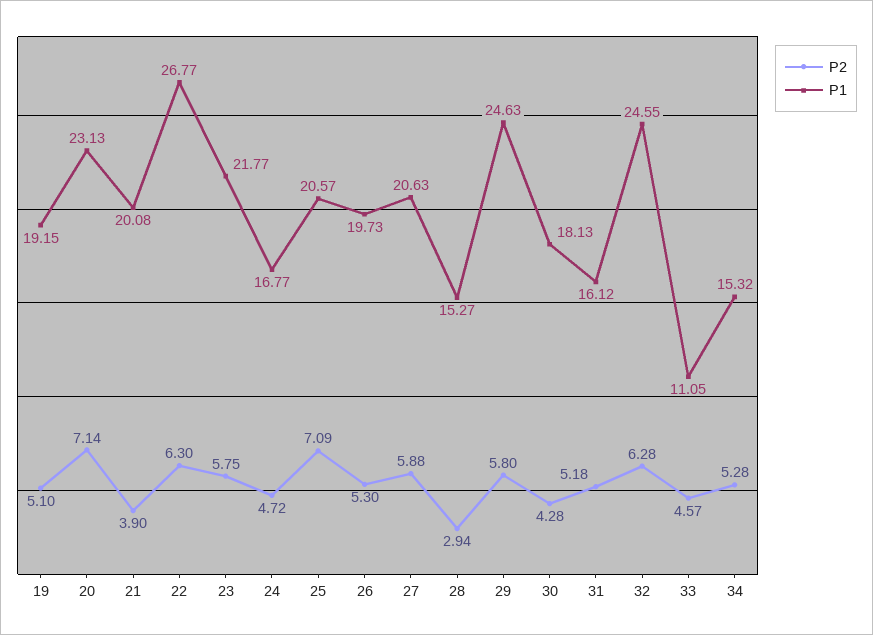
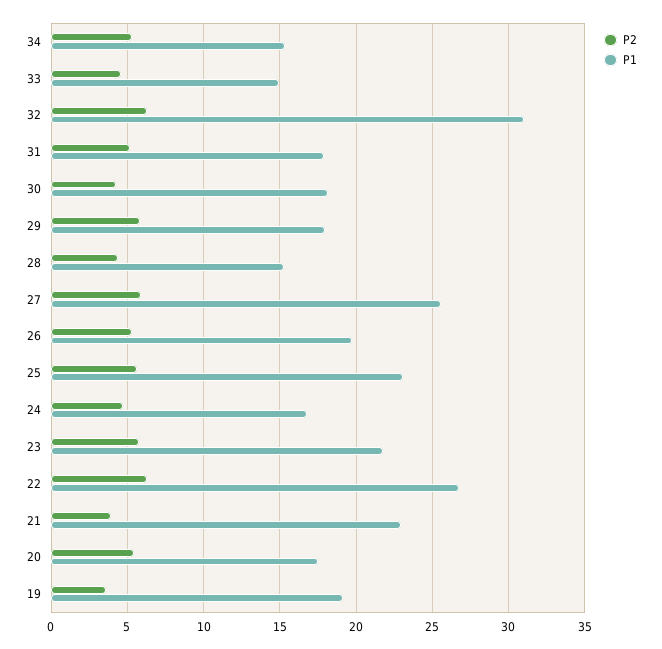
P2, 19: 5.1 -> 3.5
P2, 20: 7.14 -> 5.5
P1, 20: 23.13 -> 17.5
P1, 21: 20.08 -> 23
P2, 25: 7.09 -> 5.5
P1, 25: 20.57 -> 23
P1, 27: 20.63 -> 25.5
P2, 28: 2.94 -> 4.5
P1, 29: 24.63 -> 18
P1, 31: 16.12 -> 18
P1, 32: 24.55 -> 31
P1, 33: 11.05 -> 15

